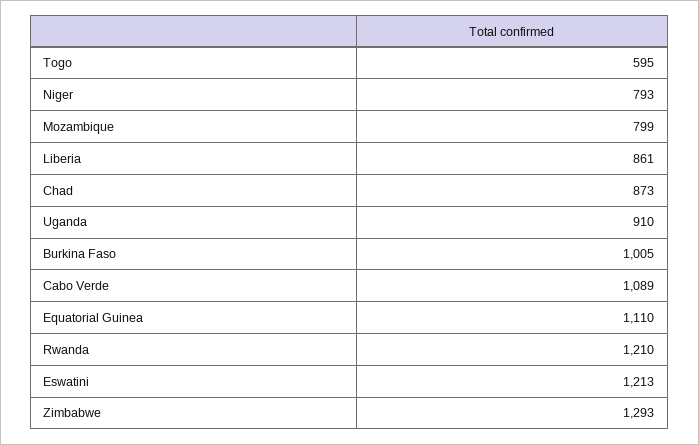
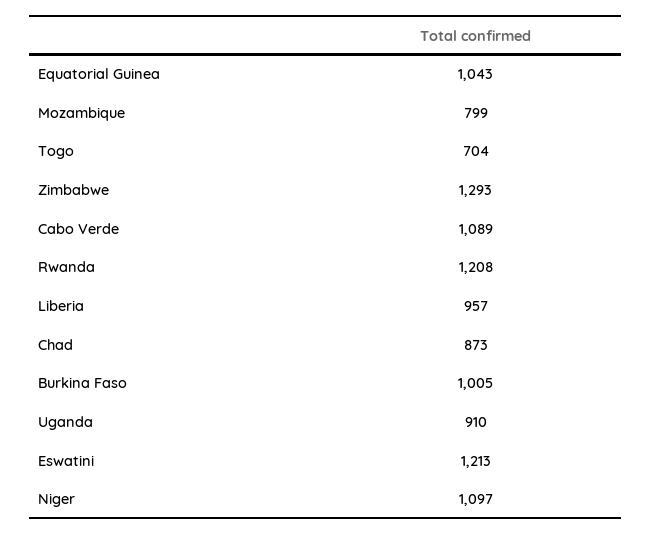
Togo: 595 -> 704
Niger: 793 -> 1097
Liberia: 861 -> 957
Equatorial Guinea: 1110 -> 1043
Rwanda: 1210 -> 1208

